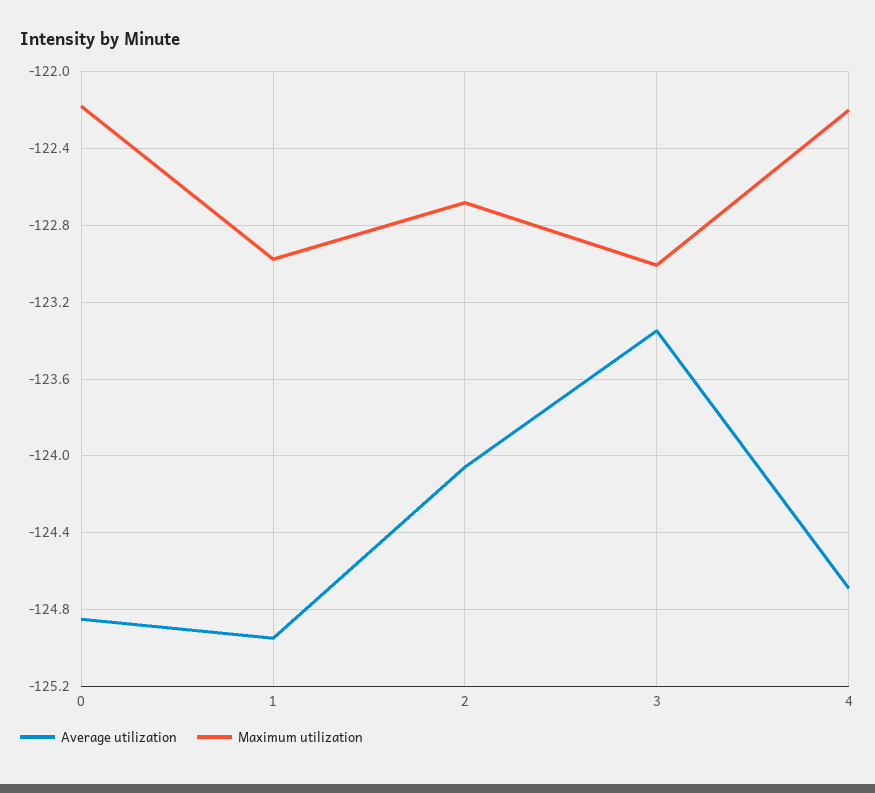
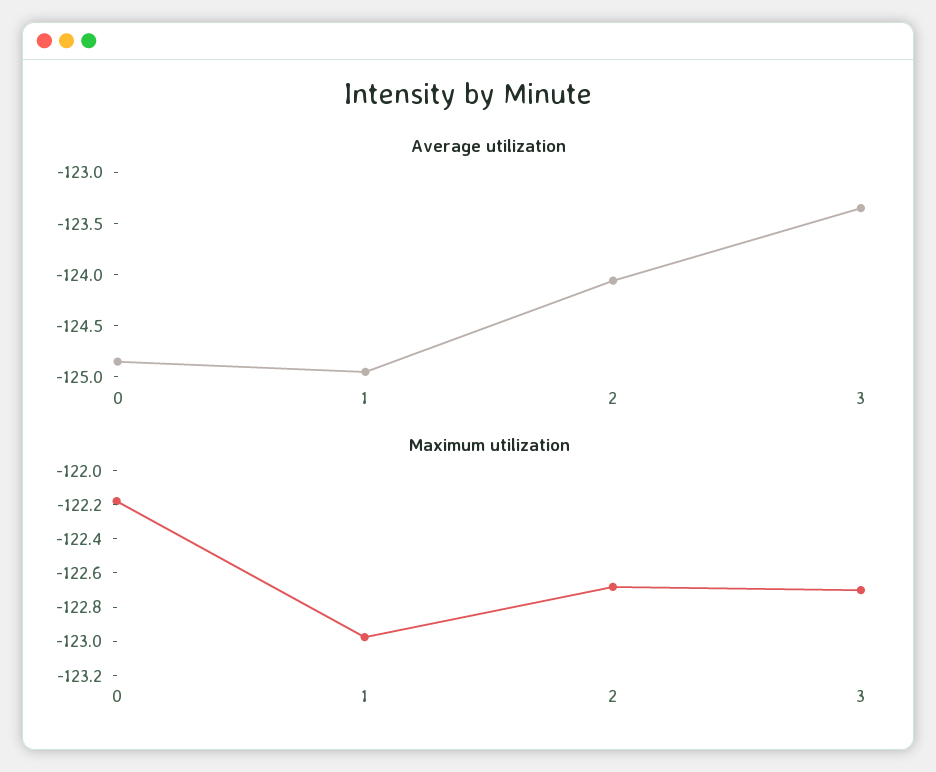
Maximum utilization, 3: -123 -> -122.7
Average utilization, 4: -124.7 -> none
Maximum utilization, 4: -122.2 -> none

